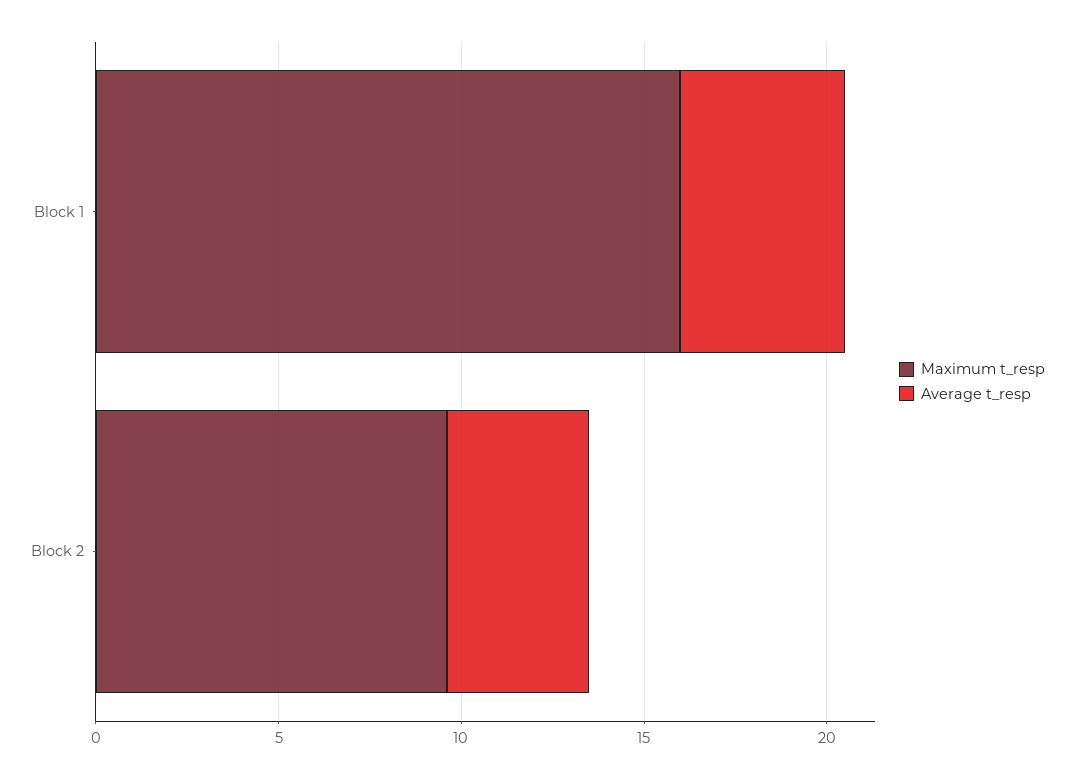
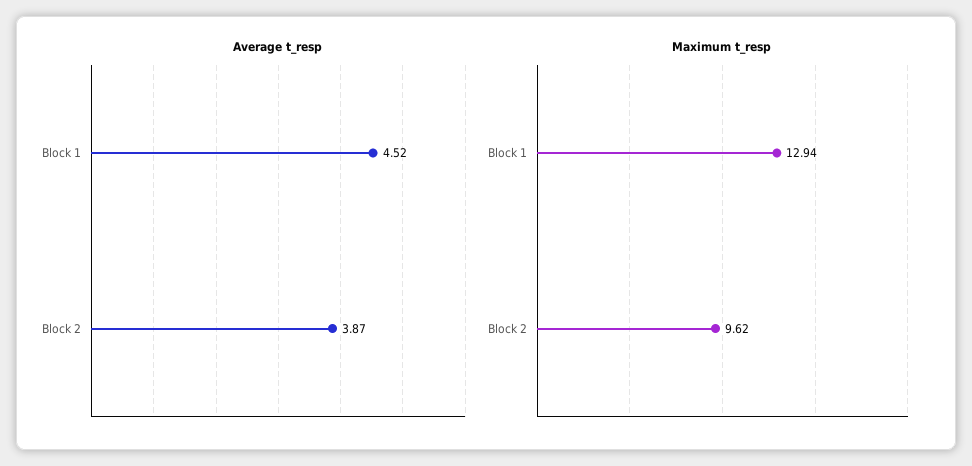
Maximum t_resp, Block 1: 16 -> 12.94

